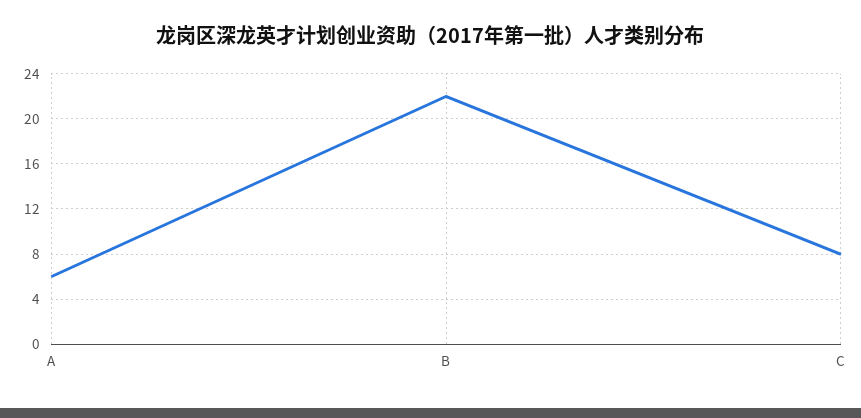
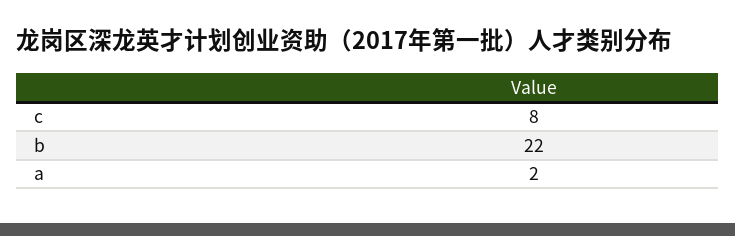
A: 6 -> 2

